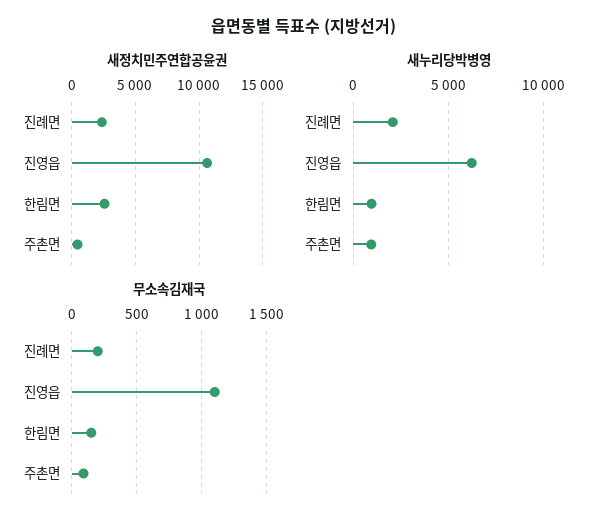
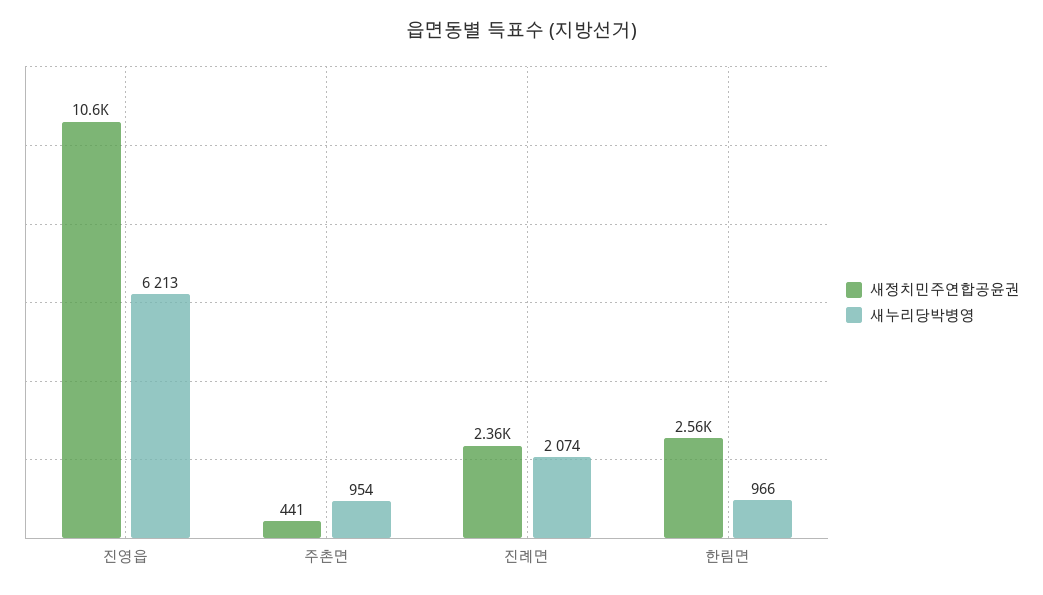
무소속김재국, 진례면: 200 -> none
무소속김재국, 진영읍: 1100 -> none
무소속김재국, 한림면: 150 -> none
무소속김재국, 주촌면: 100 -> none

